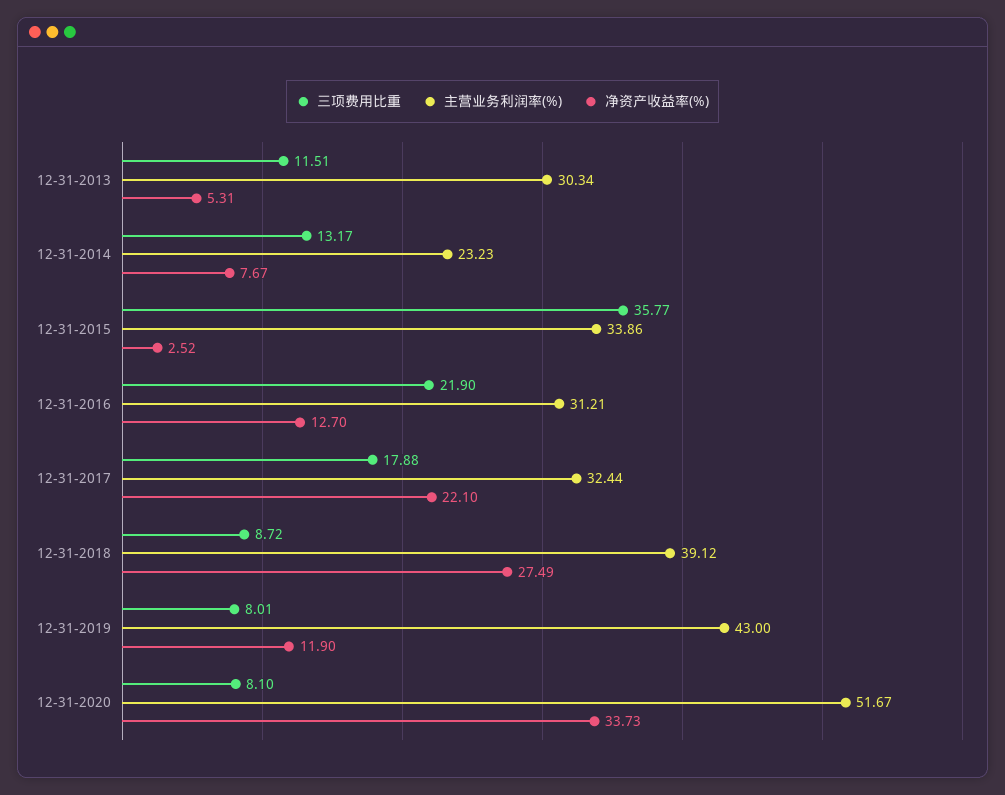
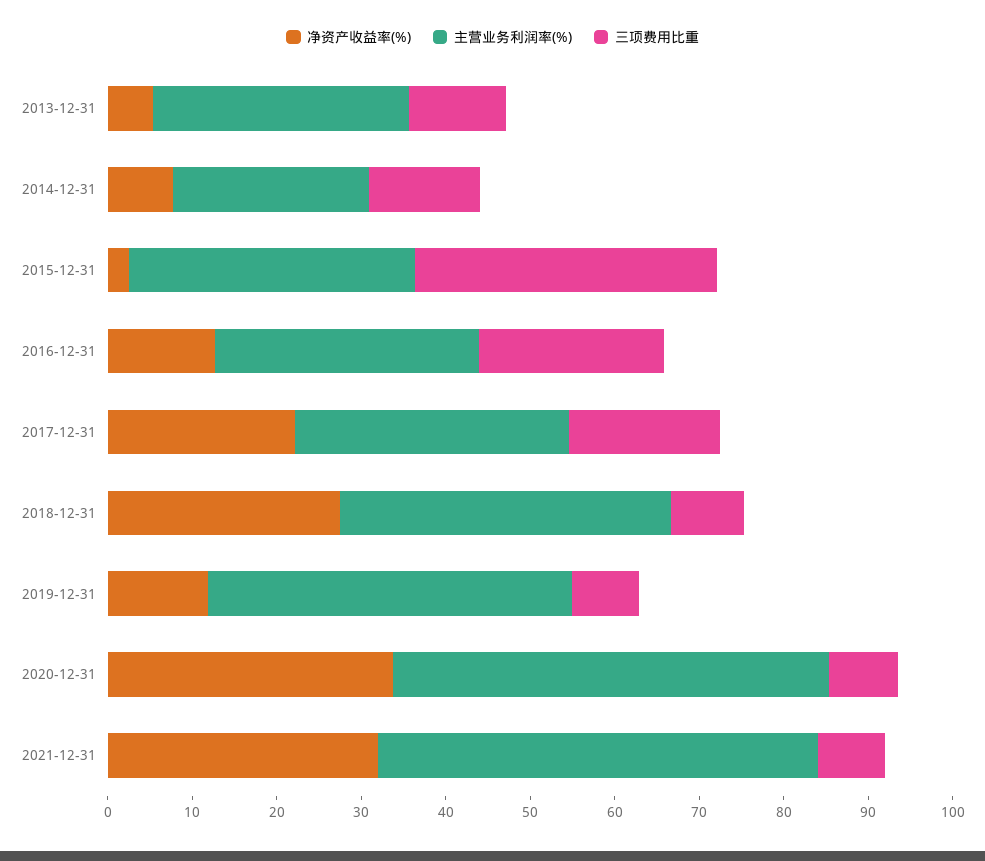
净资产收益率(%), 2021-12-31: none -> 32
主营业务利润率(%), 2021-12-31: none -> 52
三项费用比重, 2021-12-31: none -> 8

